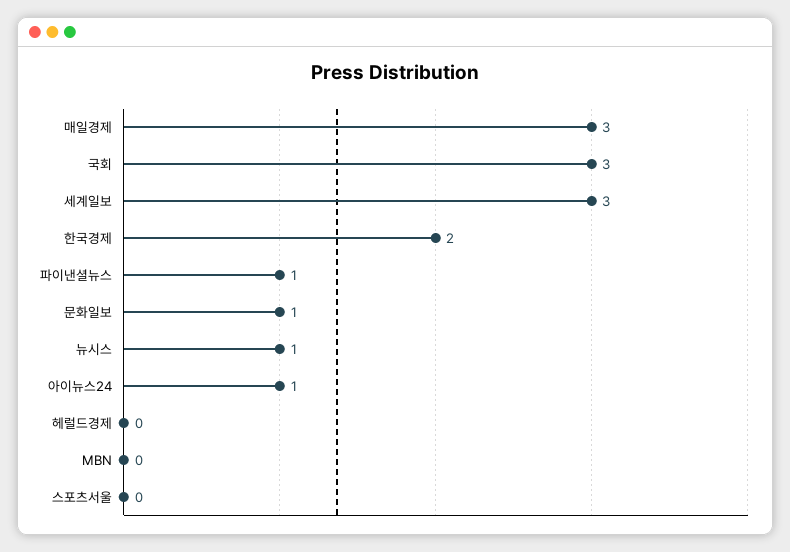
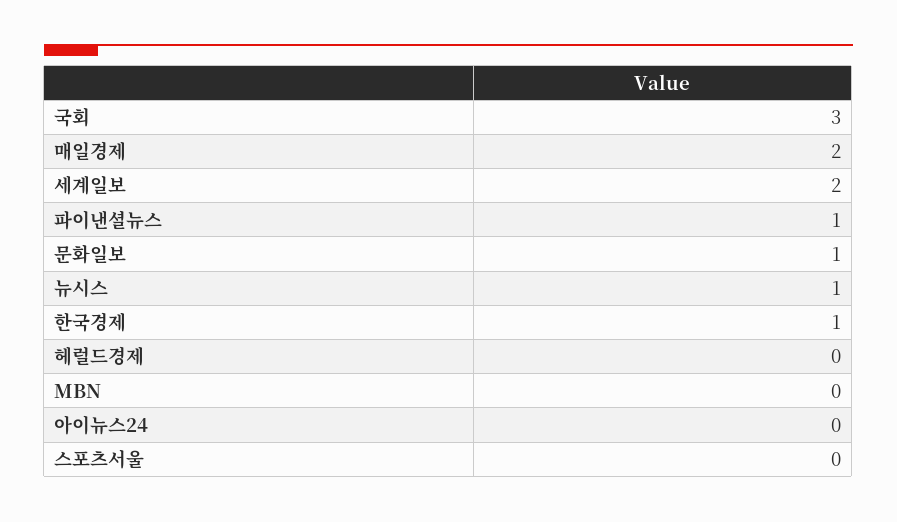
매일경제: 3 -> 2
세계일보: 3 -> 2
한국경제: 2 -> 1
아이뉴스24: 1 -> 0

